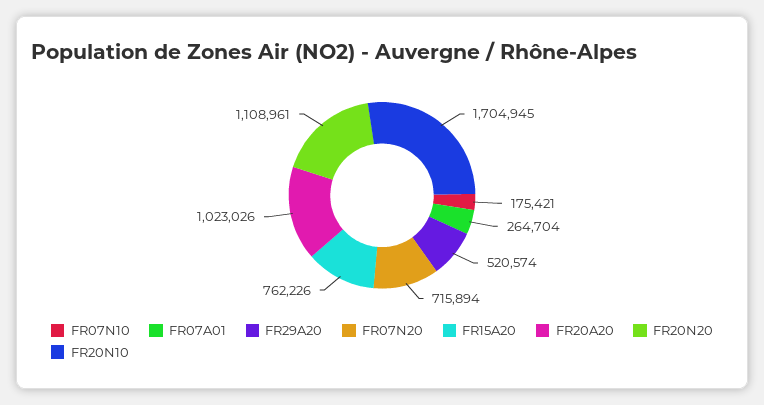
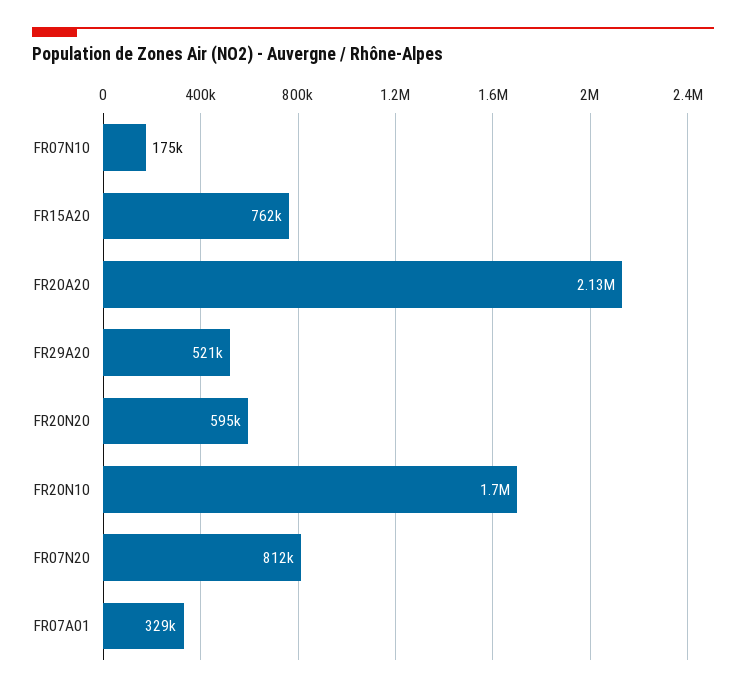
FR07A01: 264704 -> 329000
FR07N20: 715894 -> 812000
FR20A20: 1023026 -> 2130000
FR20N20: 1108961 -> 595000

